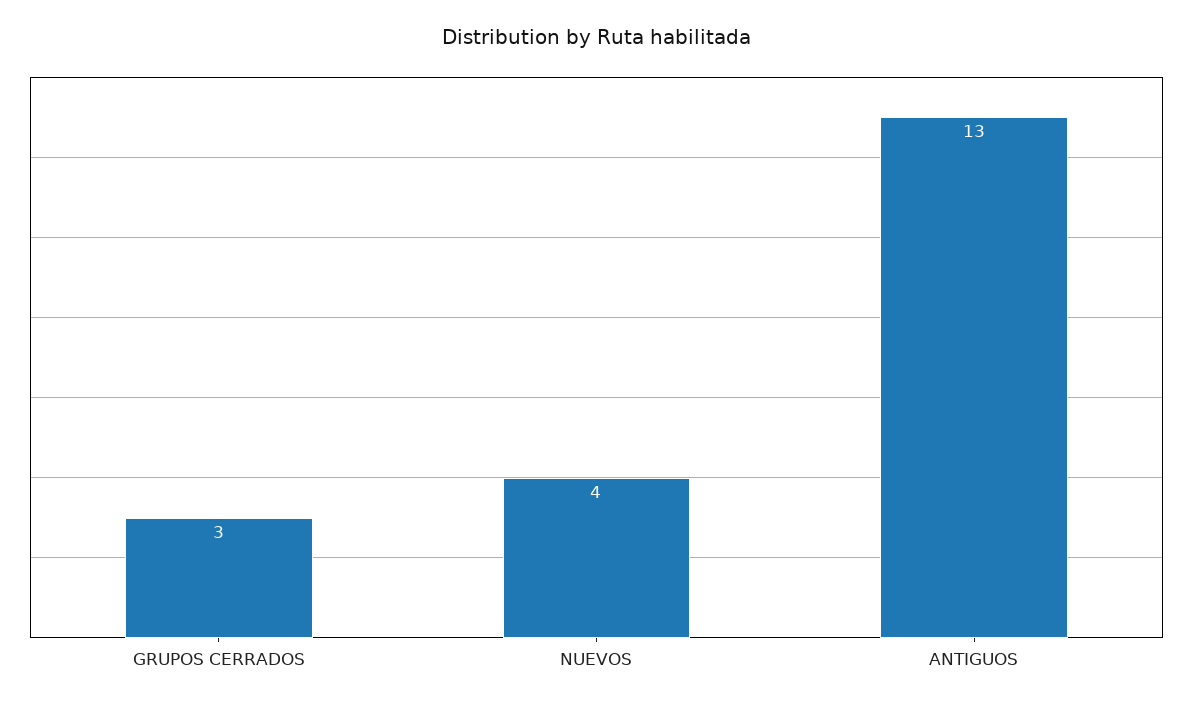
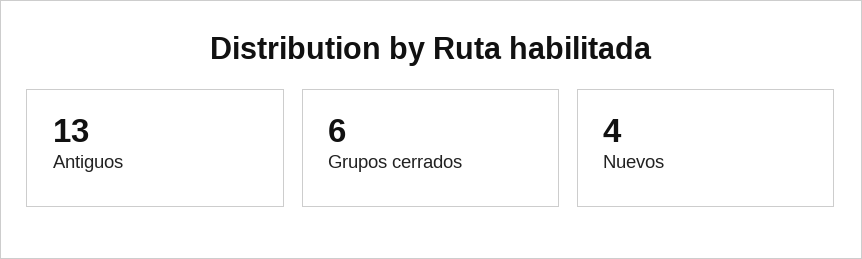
GRUPOS CERRADOS: 3 -> 6

